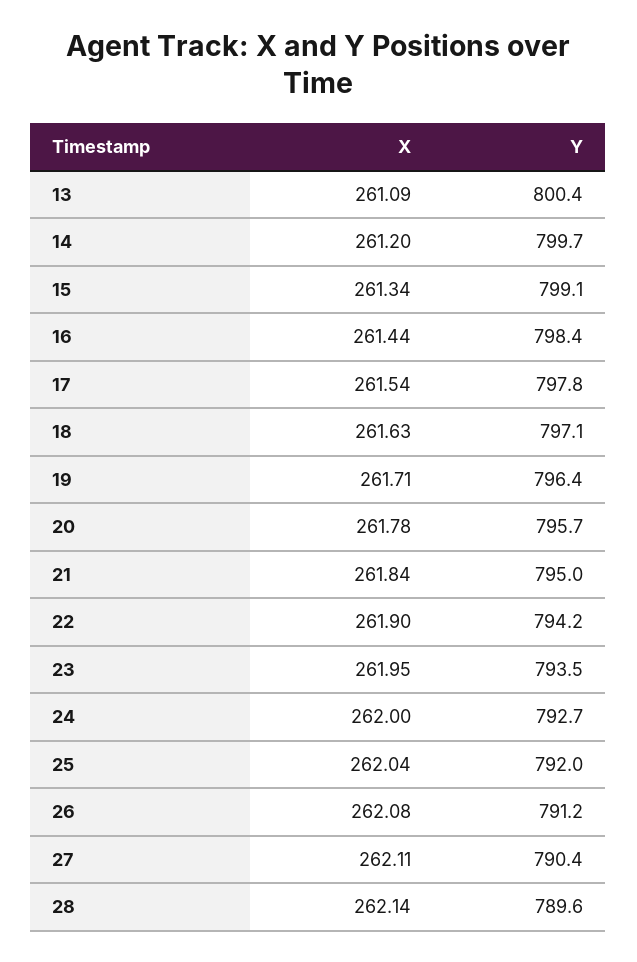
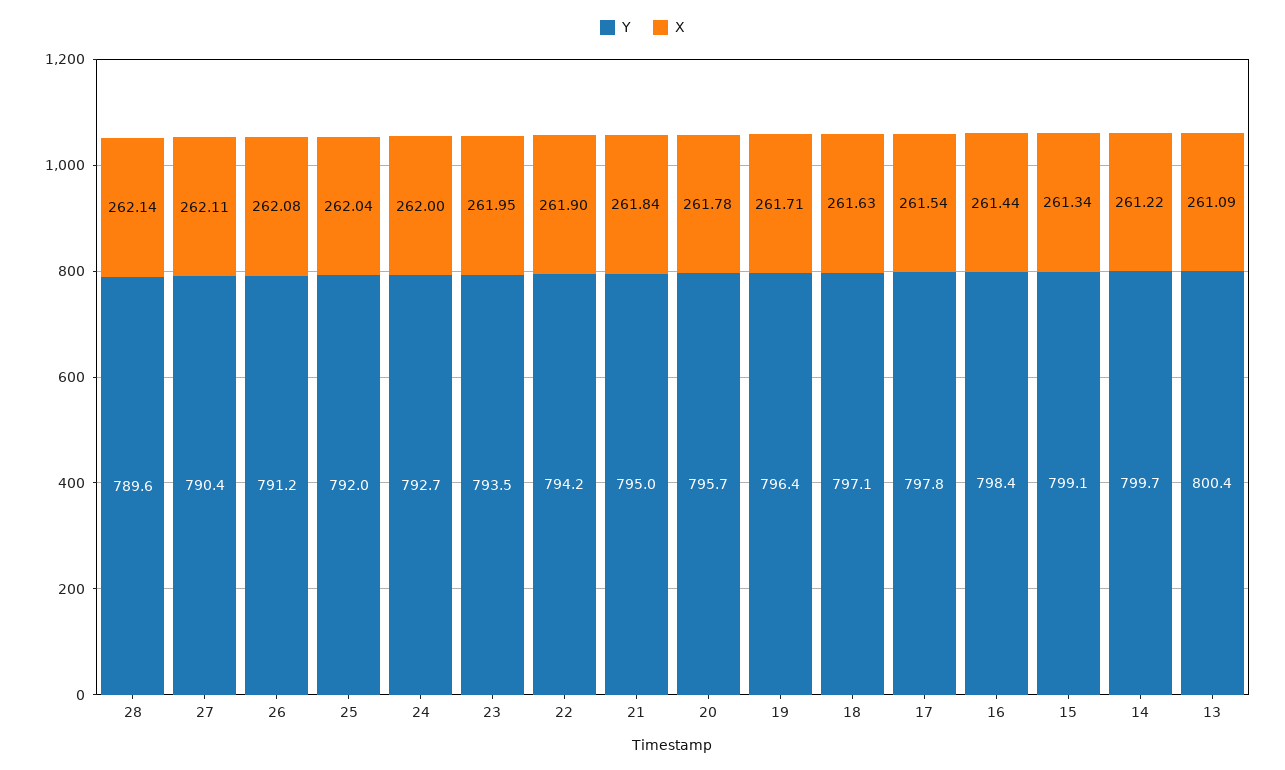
X, 14: 261.2 -> 261.22

